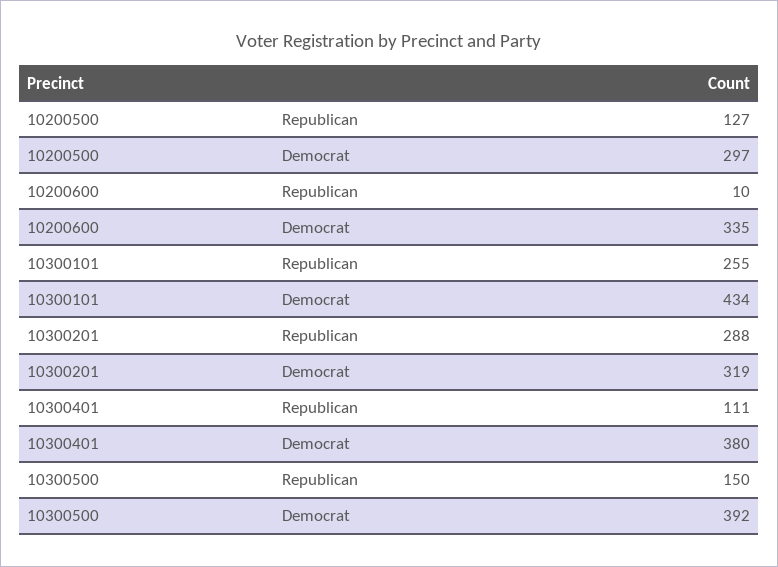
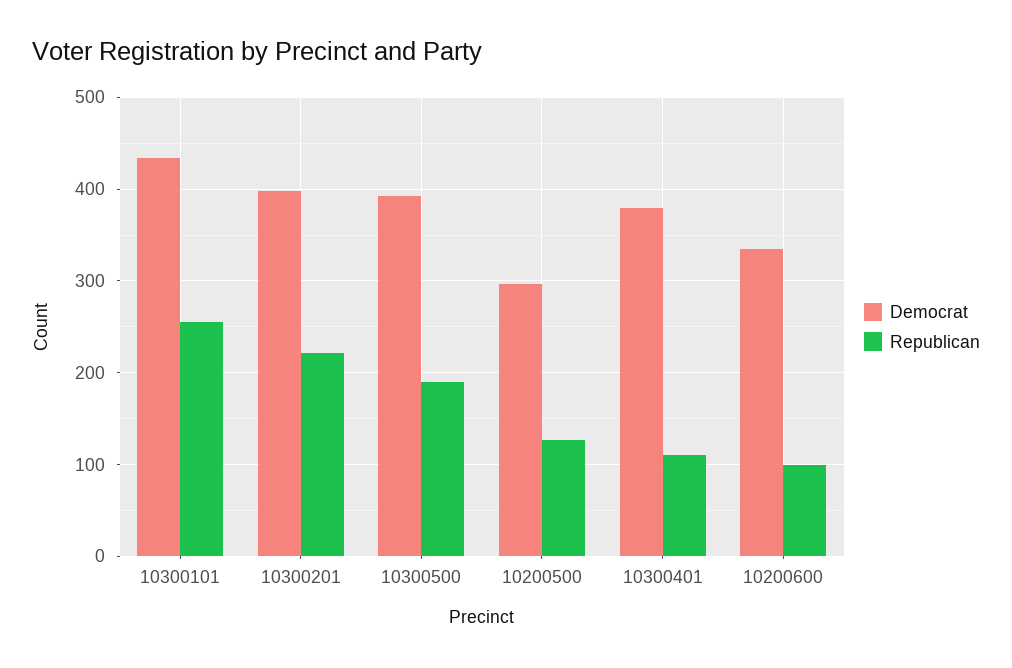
Republican, 10200600: 10 -> 100
Republican, 10300201: 288 -> 220
Democrat, 10300201: 319 -> 400
Republican, 10300500: 150 -> 190

